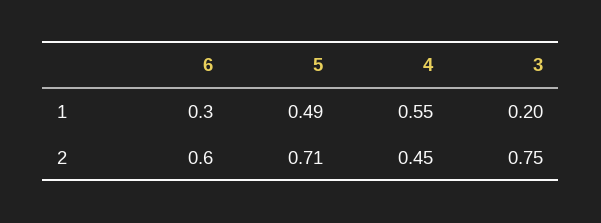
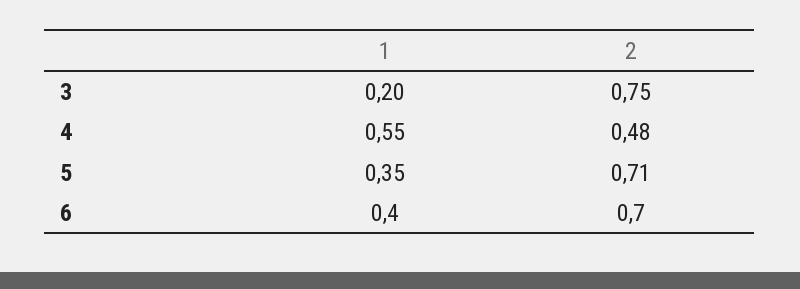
6, 1: 0.3 -> 0.4
5, 1: 0.49 -> 0.35
6, 2: 0.6 -> 0.7
4, 2: 0.45 -> 0.48

